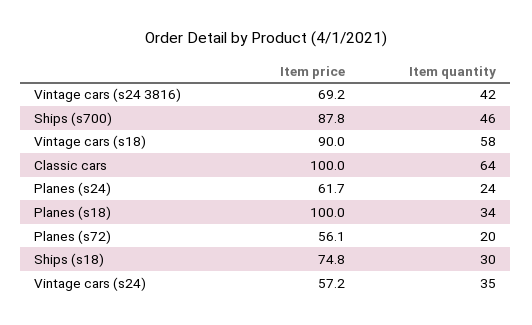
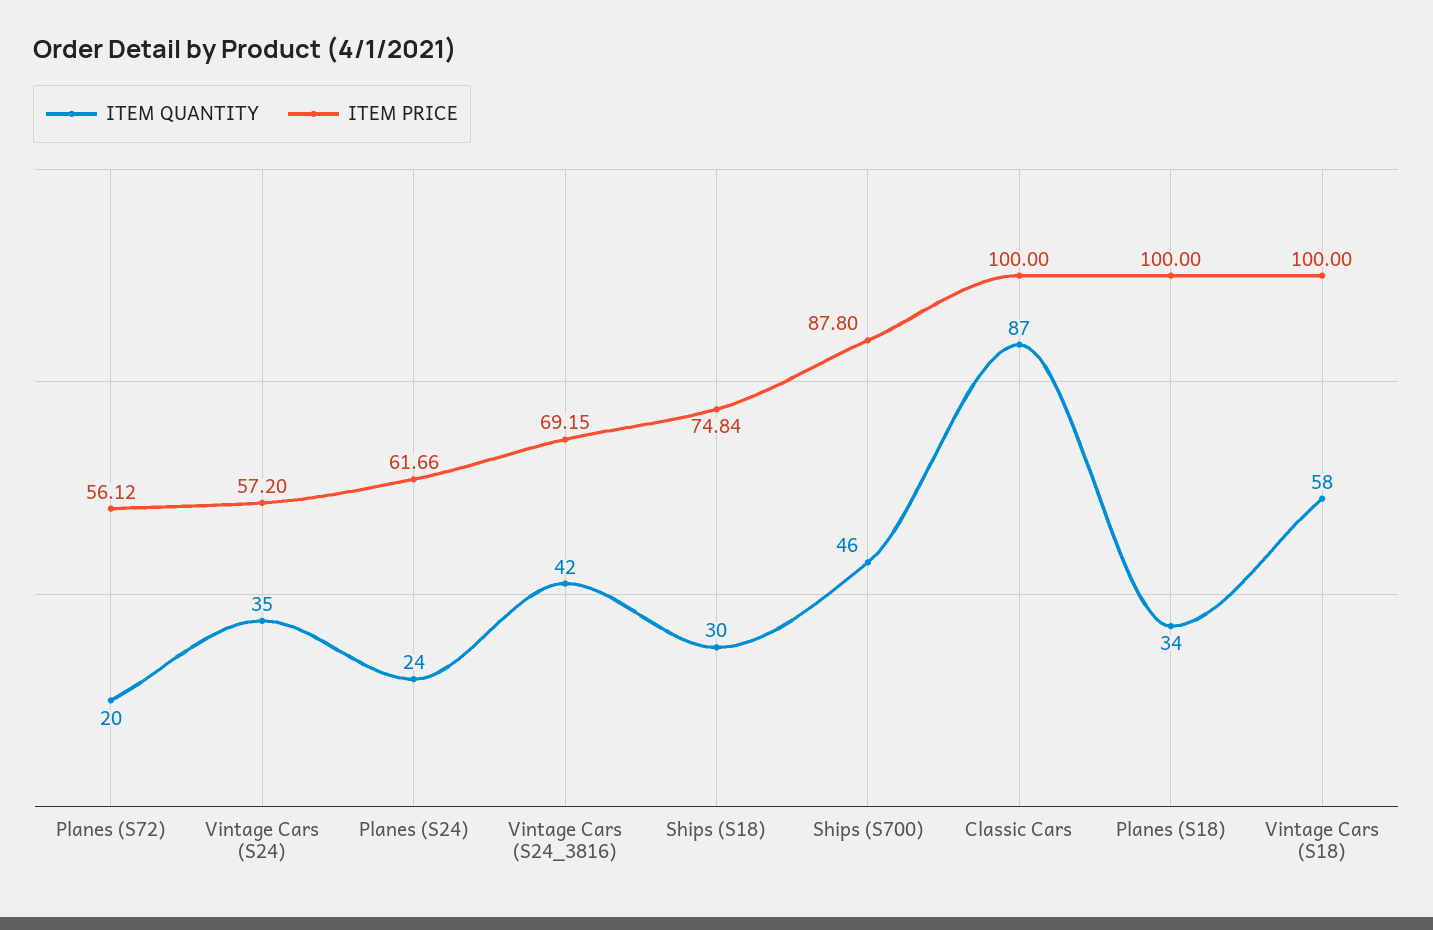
Item price, Vintage cars (s18): 90 -> 100
Item quantity, Classic cars: 64 -> 87

